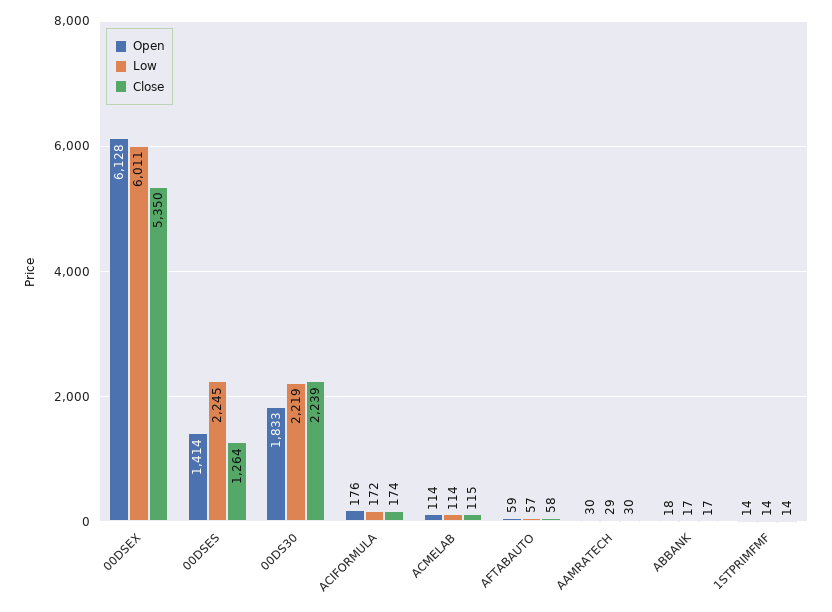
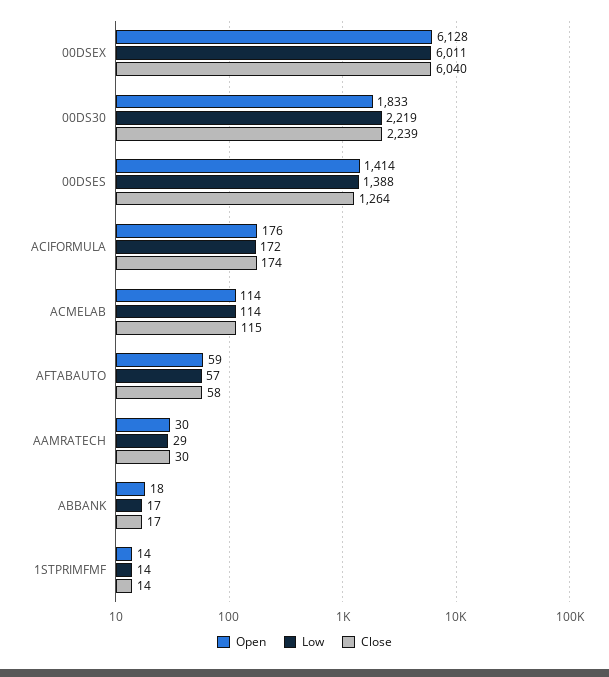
Close, 00DSEX: 5350 -> 6040
Low, 00DSES: 2245 -> 1388

